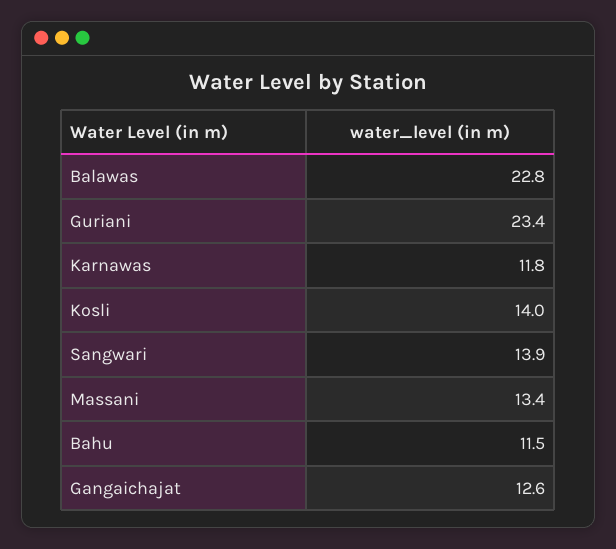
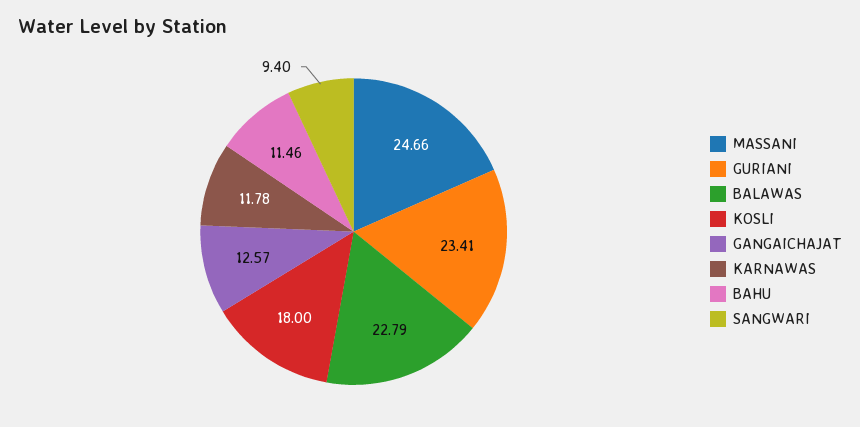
Kosli: 14 -> 18
Sangwari: 13.9 -> 9.4
Massani: 13.4 -> 24.66

